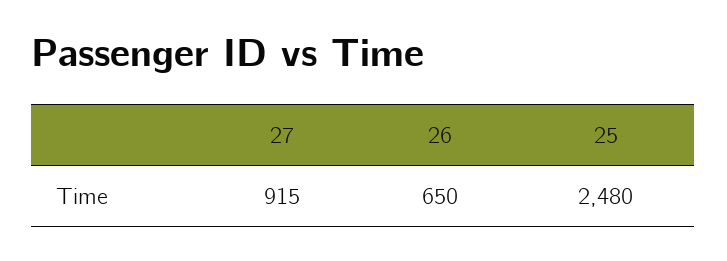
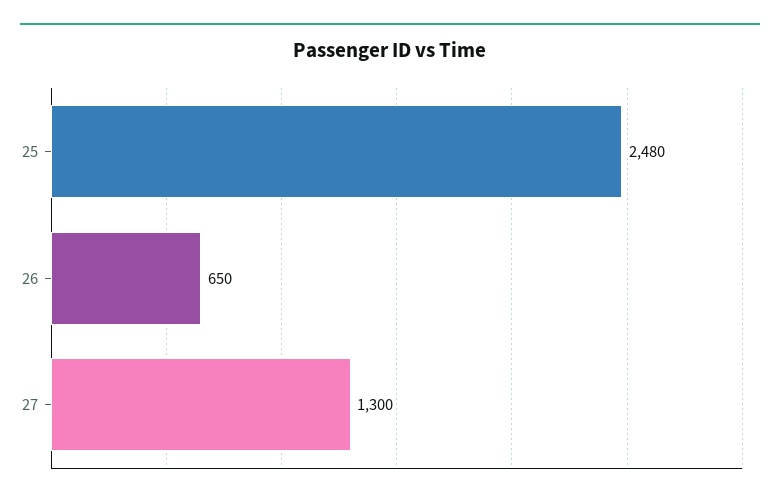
27: 915 -> 1300

